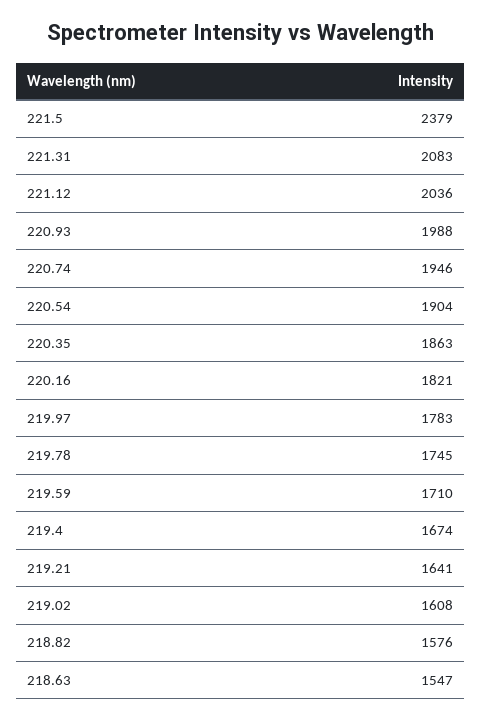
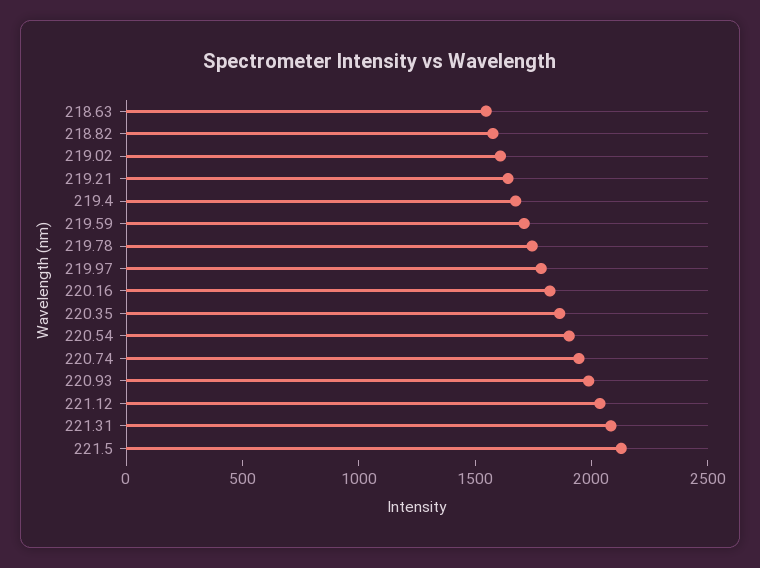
221.5: 2379 -> 2100

